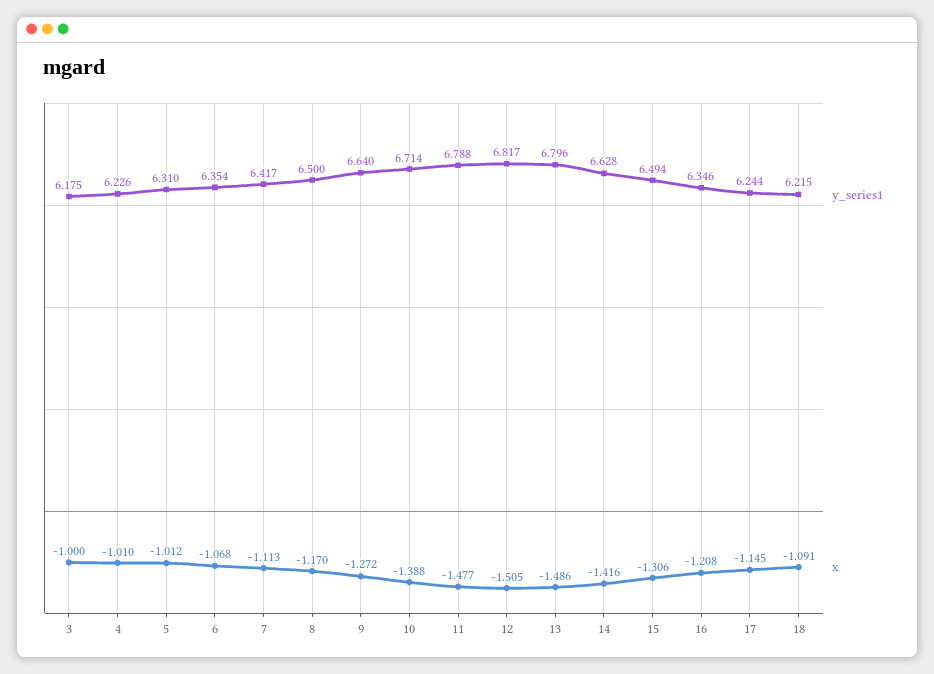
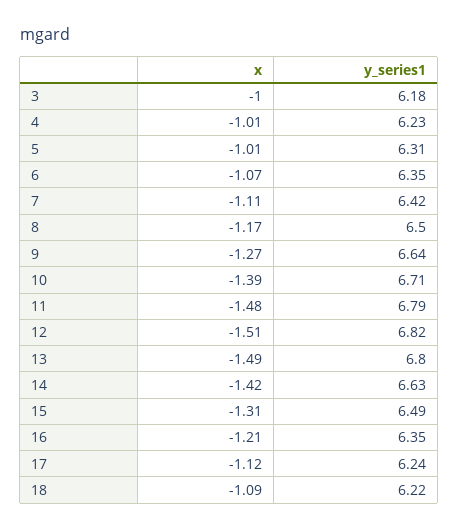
x, 17: -1.145 -> -1.12

